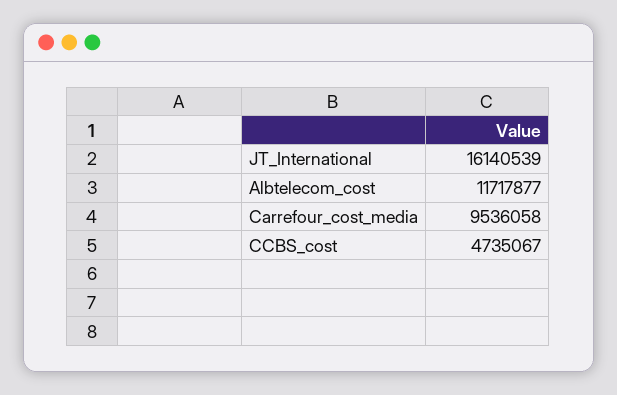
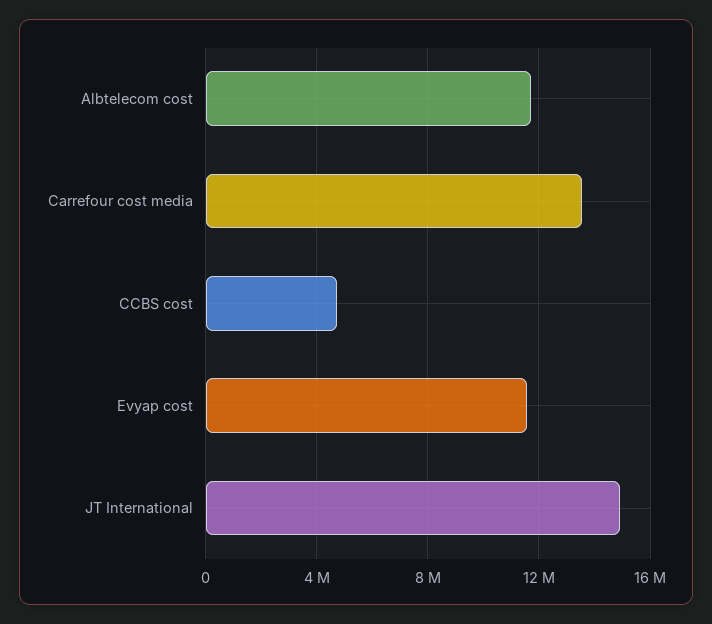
JT_International: 16140539 -> 15000000
Carrefour_cost_media: 9536058 -> 13500000
Evyap cost: none -> 11500000

